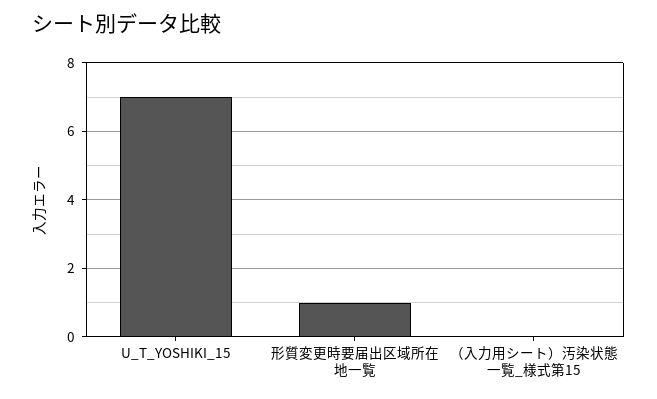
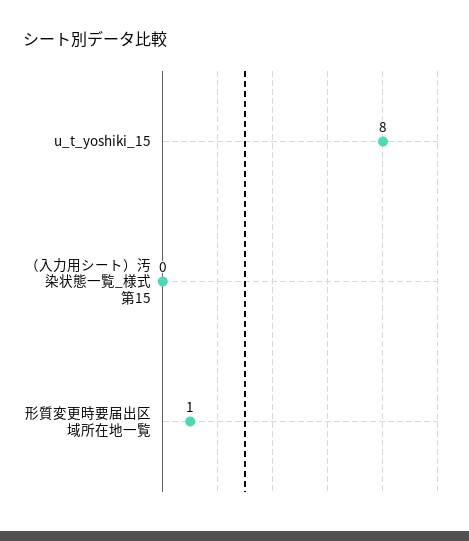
U_T_YOSHIKI_15: 7 -> 8

